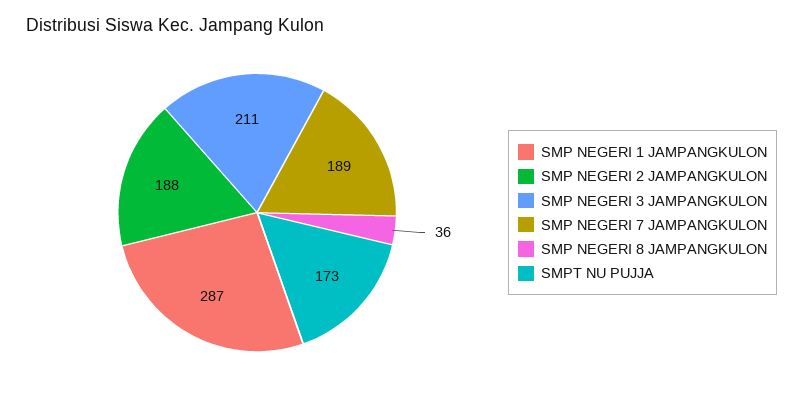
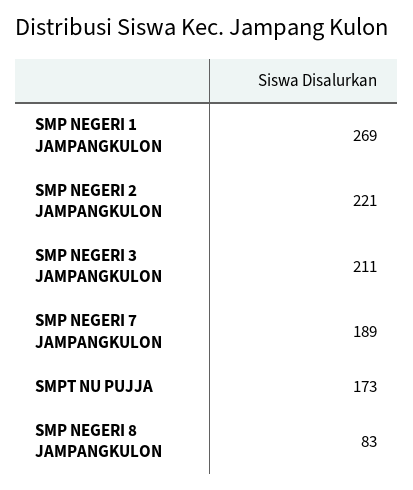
SMP NEGERI 1 JAMPANGKULON: 287 -> 269
SMP NEGERI 2 JAMPANGKULON: 188 -> 221
SMP NEGERI 8 JAMPANGKULON: 36 -> 83

